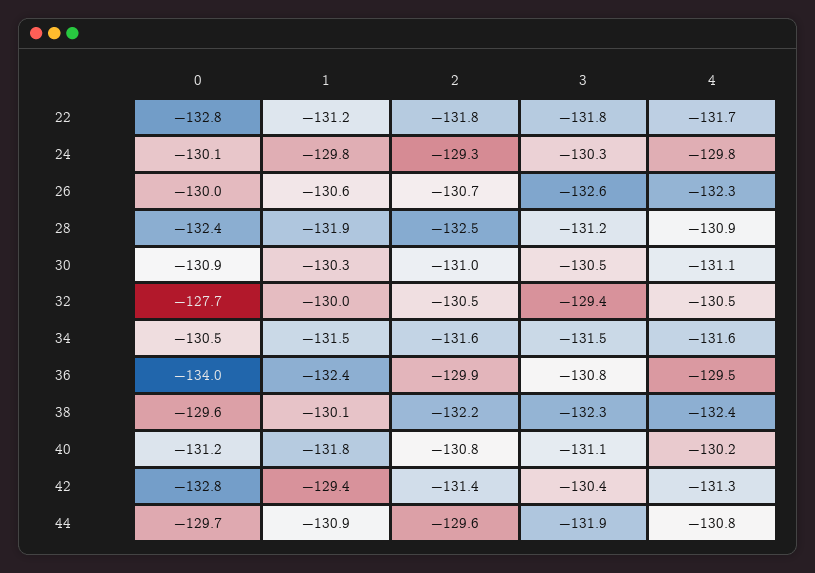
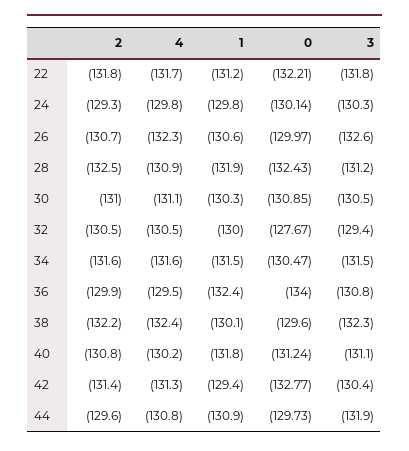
0, 22: -132.8 -> -132.21

